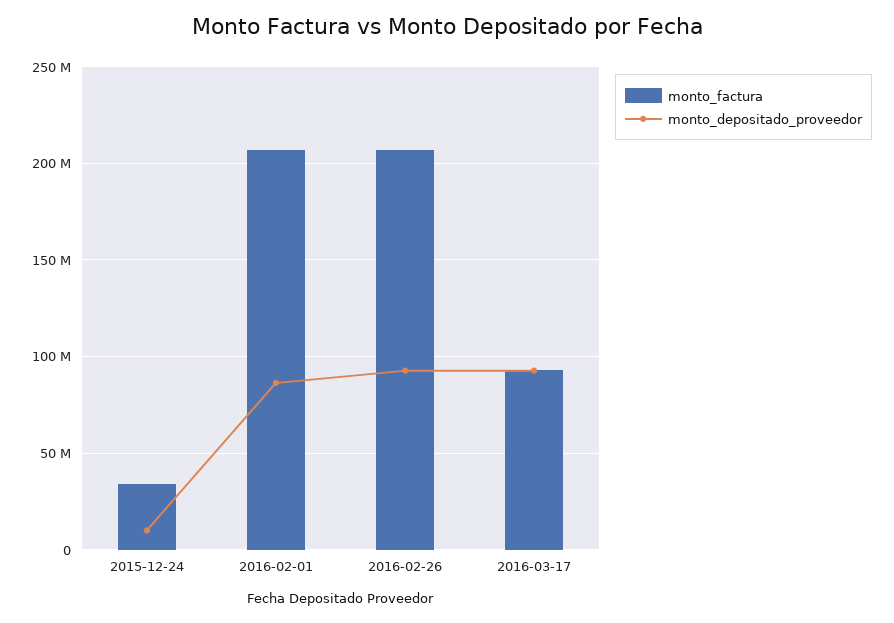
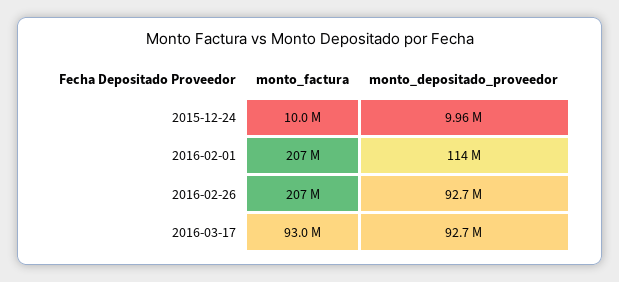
monto_factura, 2015-12-24: 35000000 -> 10000000
monto_depositado_proveedor, 2016-02-01: 85000000 -> 114000000

